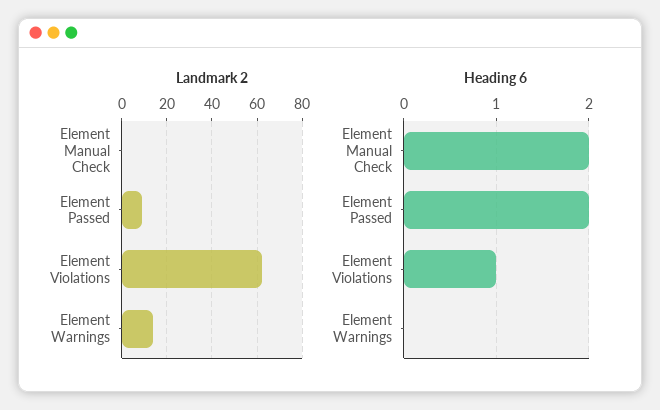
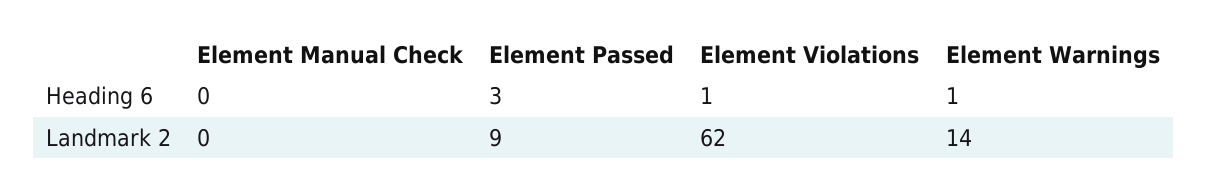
Heading 6, Element Manual Check: 2 -> 0
Heading 6, Element Passed: 2 -> 3
Heading 6, Element Warnings: 0 -> 1

